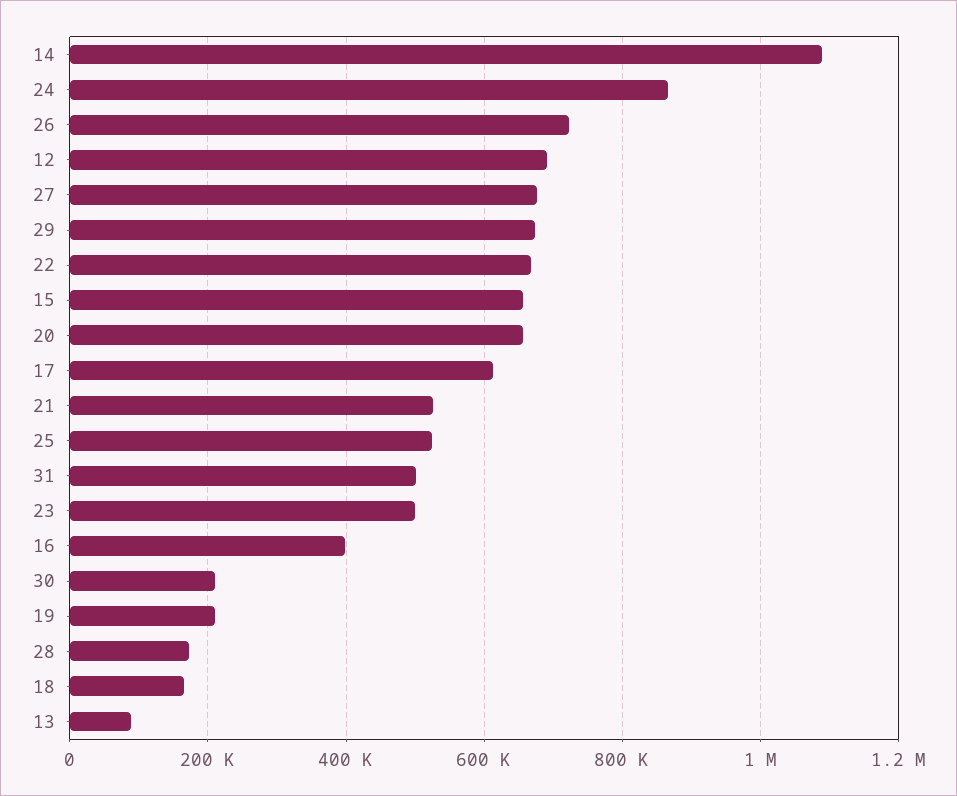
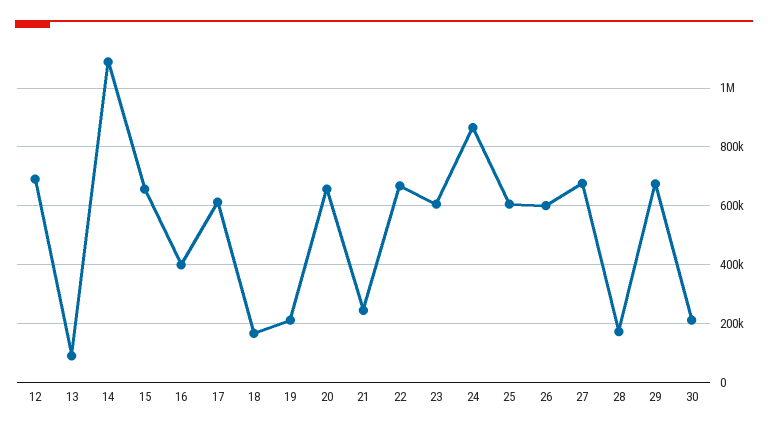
26: 720000 -> 600000
21: 520000 -> 250000
25: 520000 -> 600000
31: 500000 -> none
23: 500000 -> 600000

